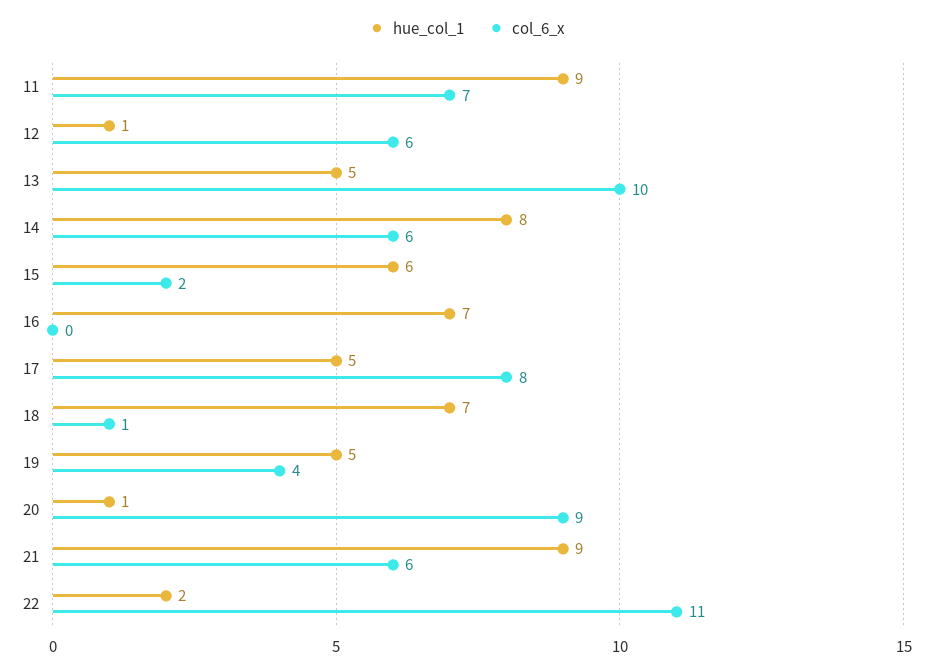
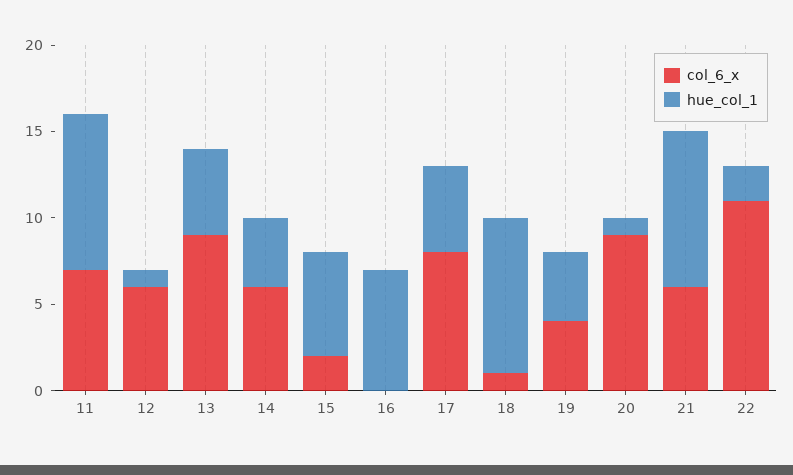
col_6_x, 13: 10 -> 9
hue_col_1, 14: 8 -> 4
hue_col_1, 18: 7 -> 9
hue_col_1, 19: 5 -> 4

